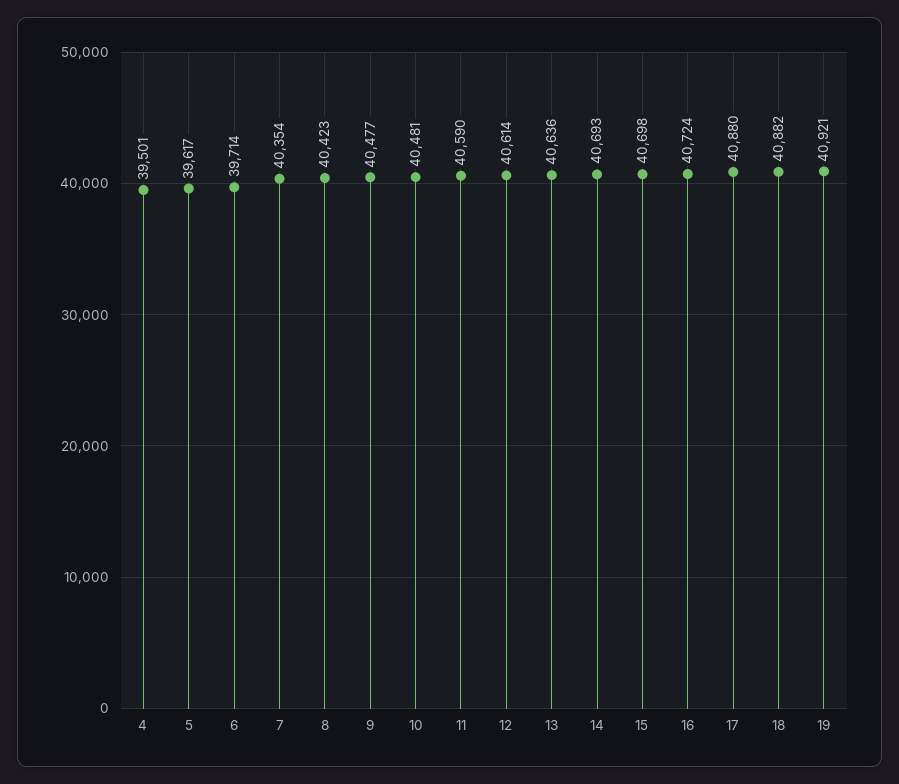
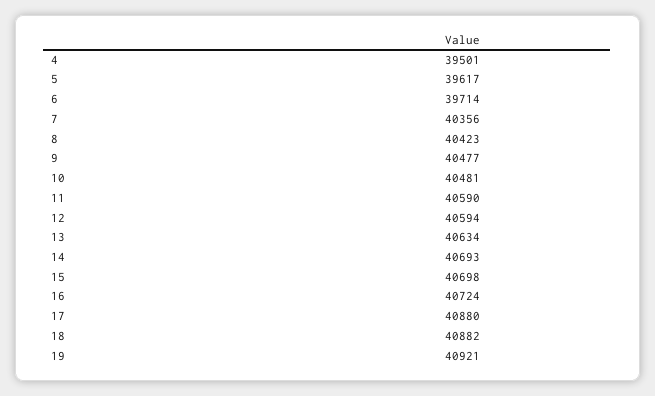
7: 40354 -> 40356
12: 40614 -> 40594
13: 40636 -> 40634

